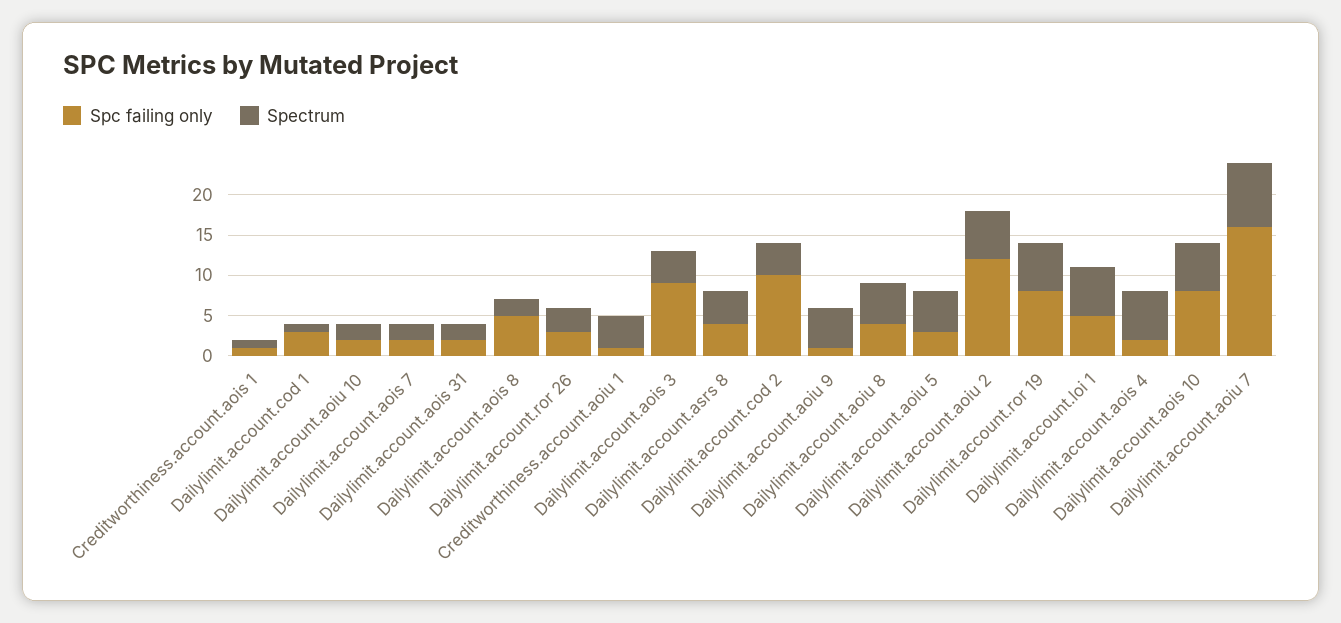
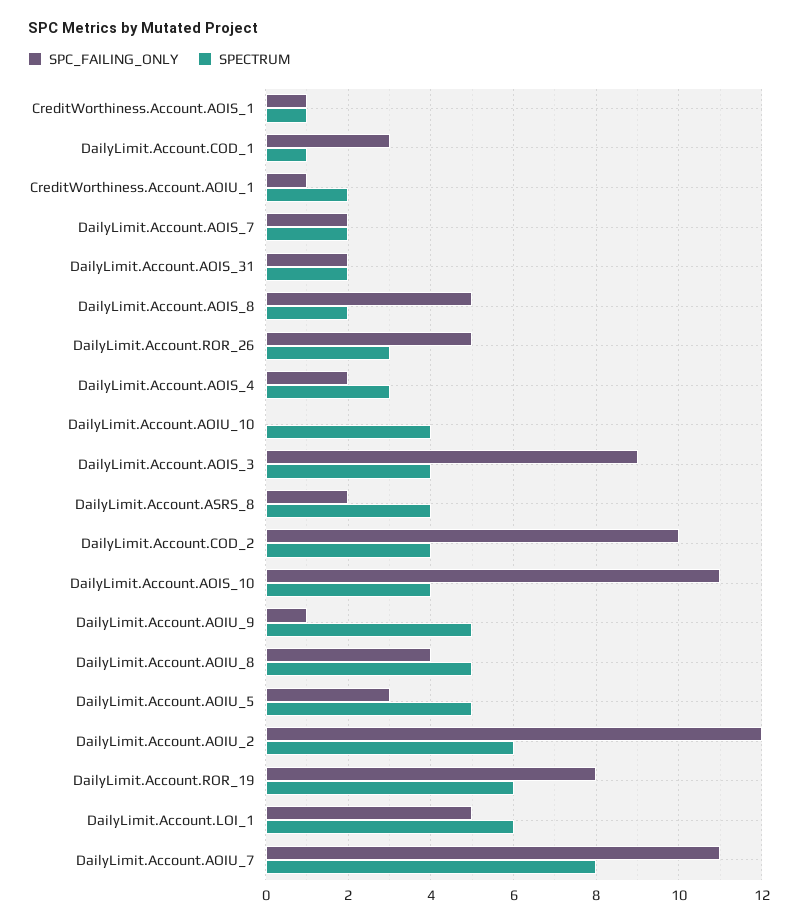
Spc failing only, Dailylimit.account.aoiu 10: 2 -> 0
Spectrum, Dailylimit.account.aoiu 10: 2 -> 4
Spc failing only, Dailylimit.account.ror 26: 3 -> 5
Spectrum, Creditworthiness.account.aoiu 1: 4 -> 2
Spc failing only, Dailylimit.account.asrs 8: 4 -> 2
Spectrum, Dailylimit.account.aois 4: 6 -> 3
Spc failing only, Dailylimit.account.aois 10: 8 -> 11
Spectrum, Dailylimit.account.aois 10: 6 -> 4
Spc failing only, Dailylimit.account.aoiu 7: 16 -> 11

